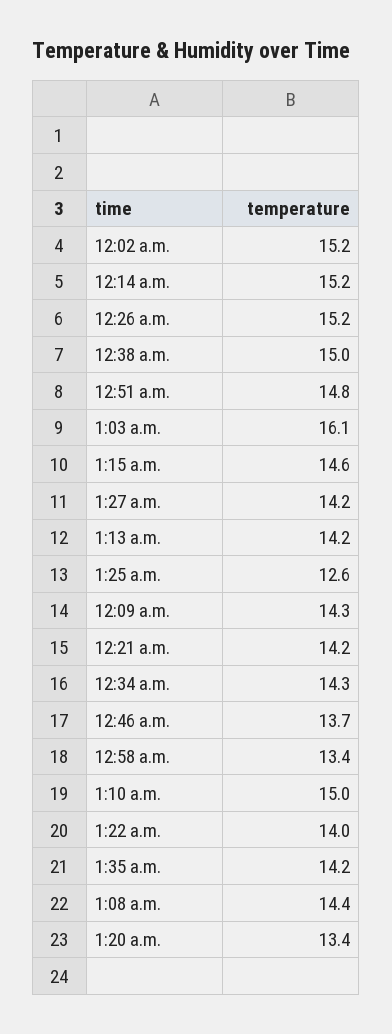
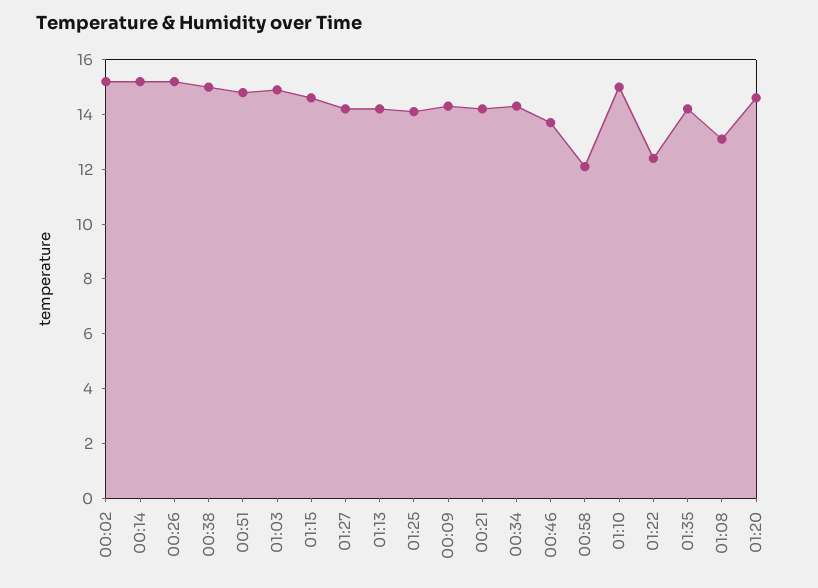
1:03 a.m.: 16.1 -> 15
1:25 a.m.: 12.6 -> 14
12:58 a.m.: 13.4 -> 12
1:22 a.m.: 14 -> 12.5
1:08 a.m.: 14.4 -> 13
1:20 a.m.: 13.4 -> 14.5

